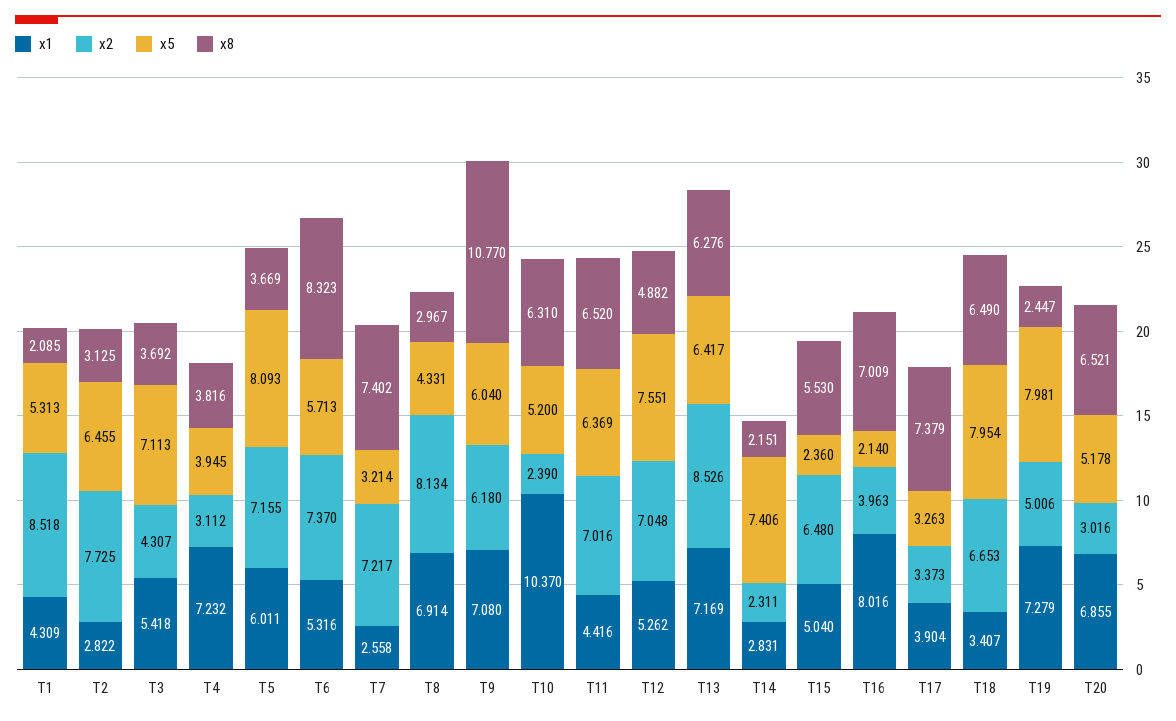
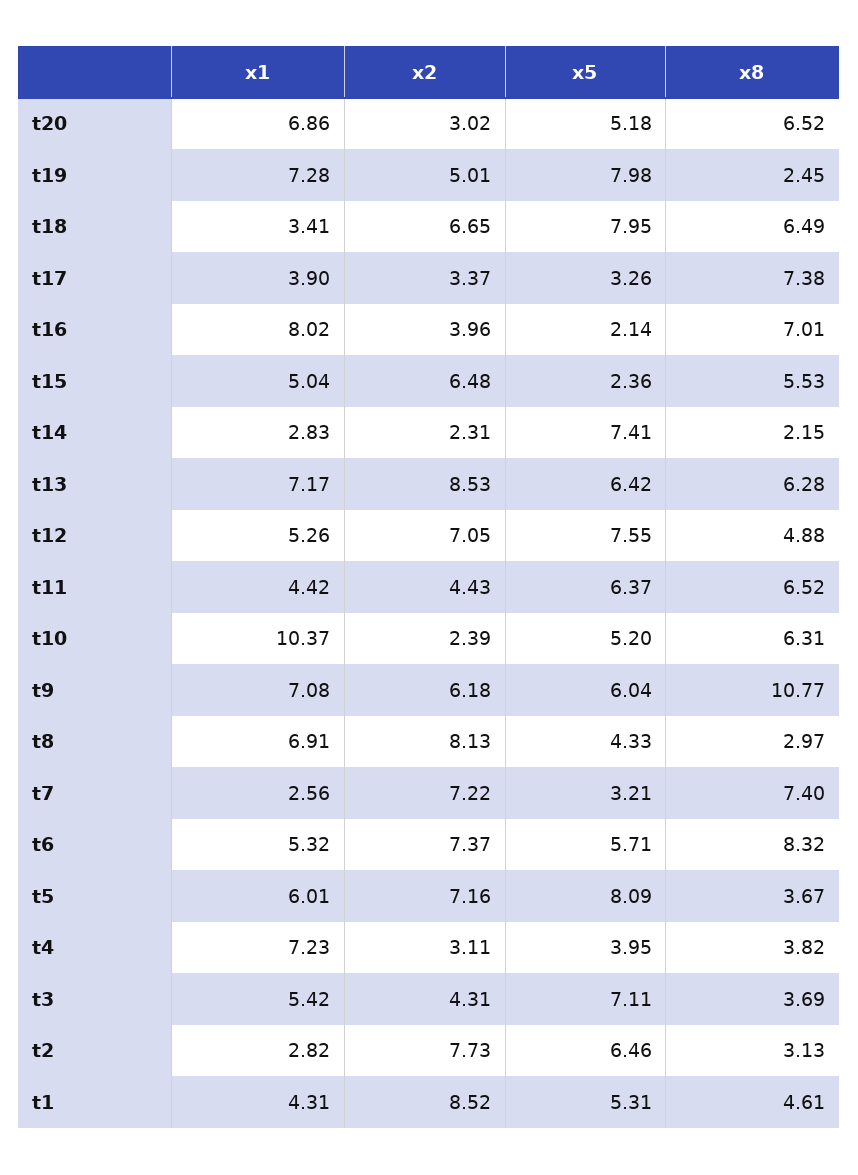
x8, T1: 2.085 -> 4.61
x2, T11: 7.016 -> 4.43

